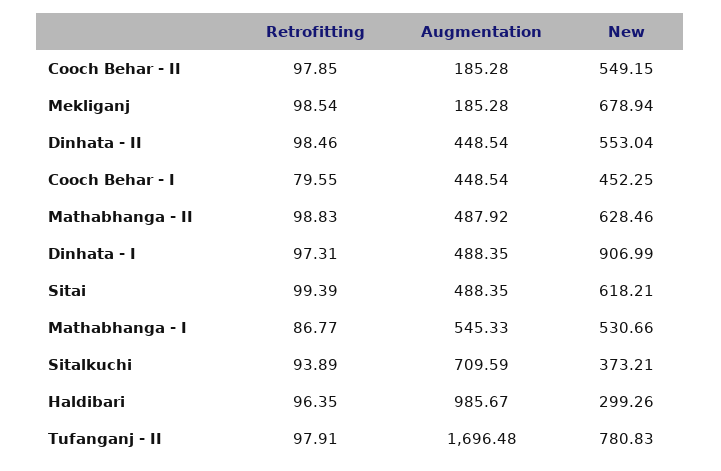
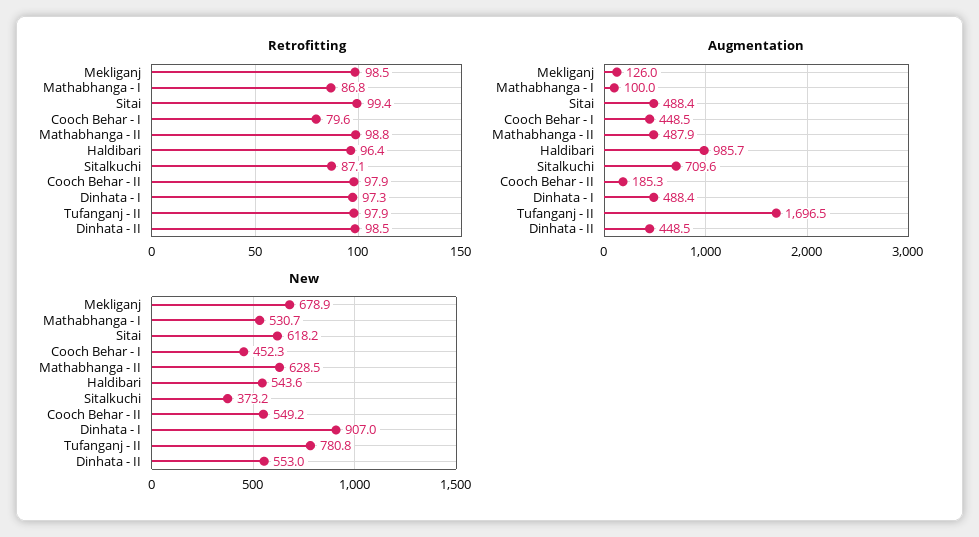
Augmentation, Mekliganj: 185.28 -> 126
Augmentation, Mathabhanga - I: 545.33 -> 100
Retrofitting, Sitalkuchi: 93.89 -> 87.1
New, Haldibari: 299.26 -> 543.6

